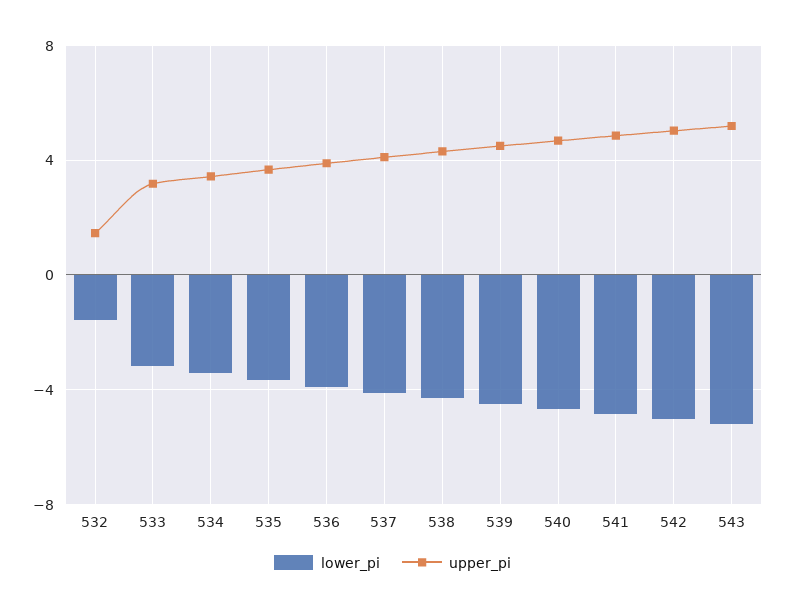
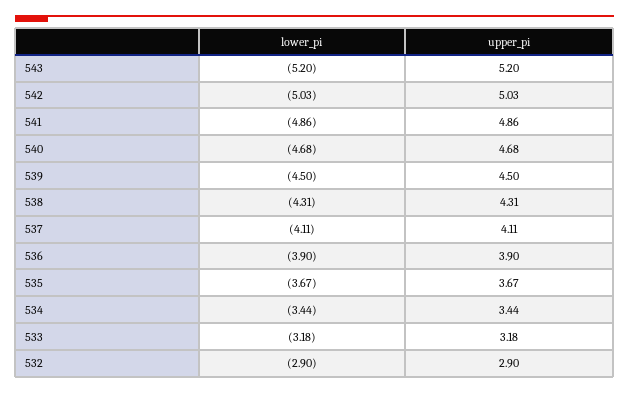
lower_pi, 532: -1.5 -> -2.9
upper_pi, 532: 1.5 -> 2.9

